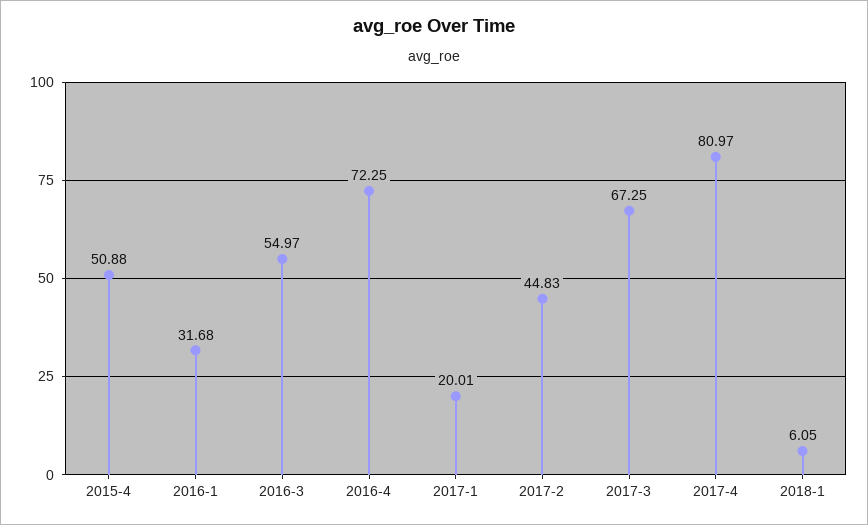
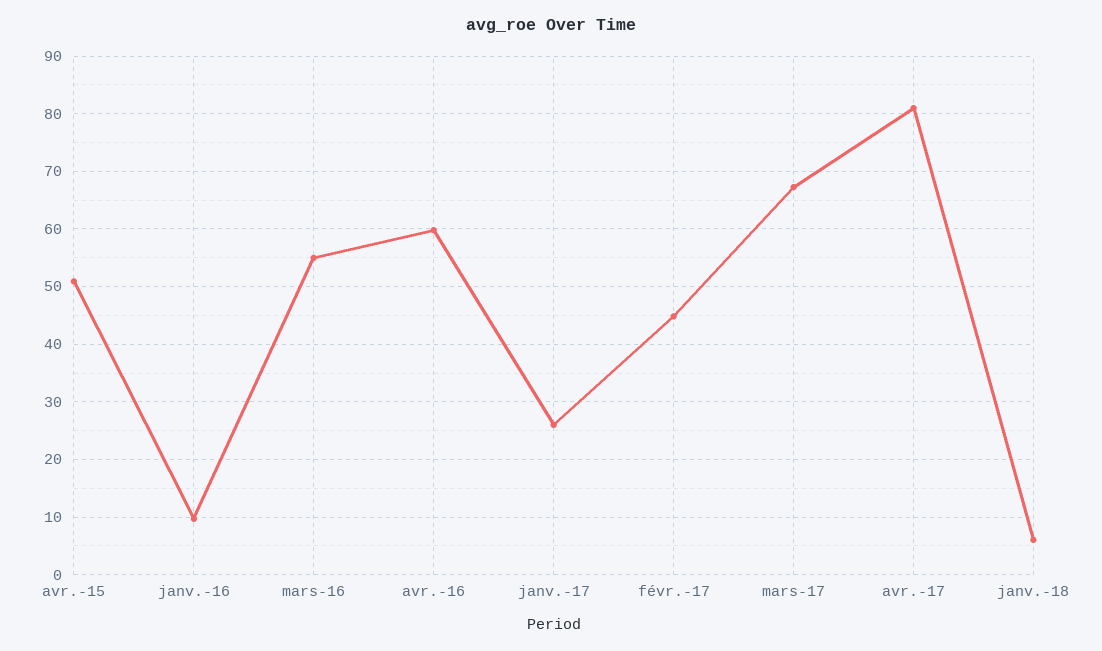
2016-1: 31.68 -> 10
2016-4: 72.25 -> 60
2017-1: 20.01 -> 26

